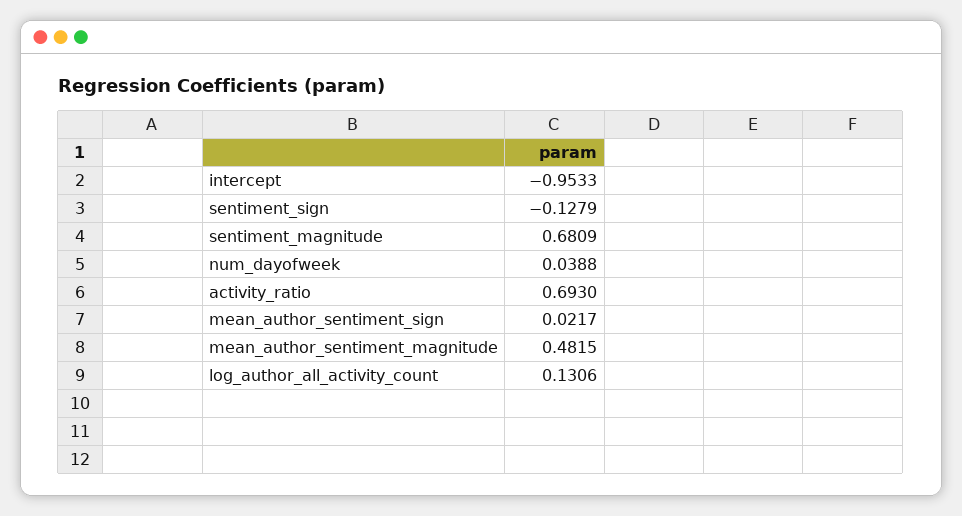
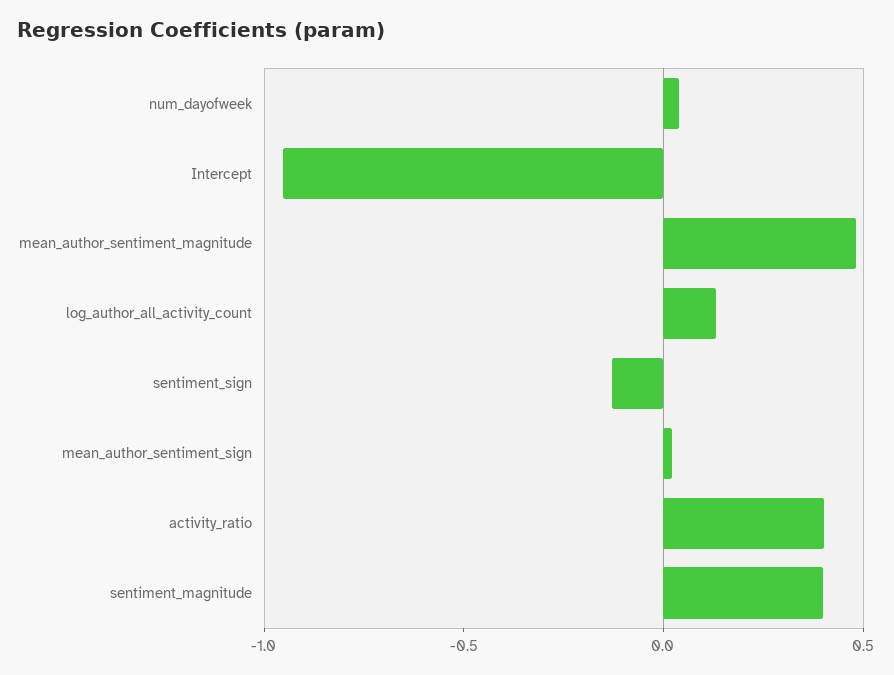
sentiment_magnitude: 0.6809 -> 0.4
activity_ratio: 0.693 -> 0.4

